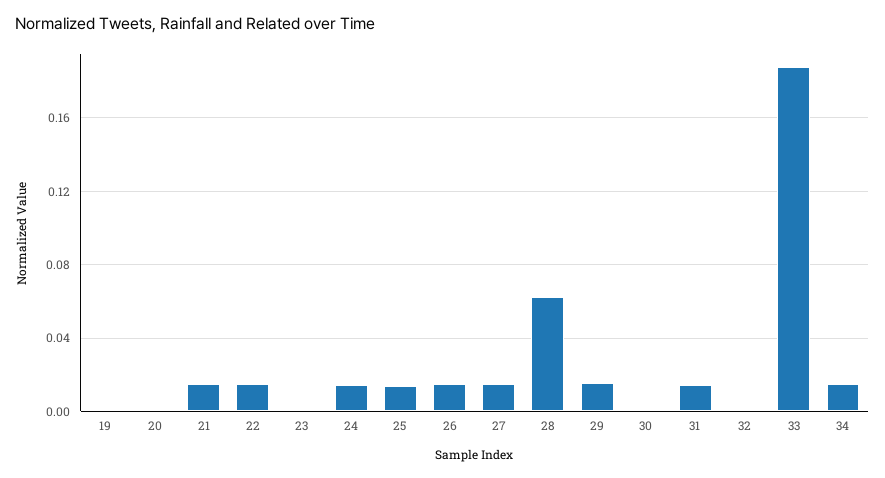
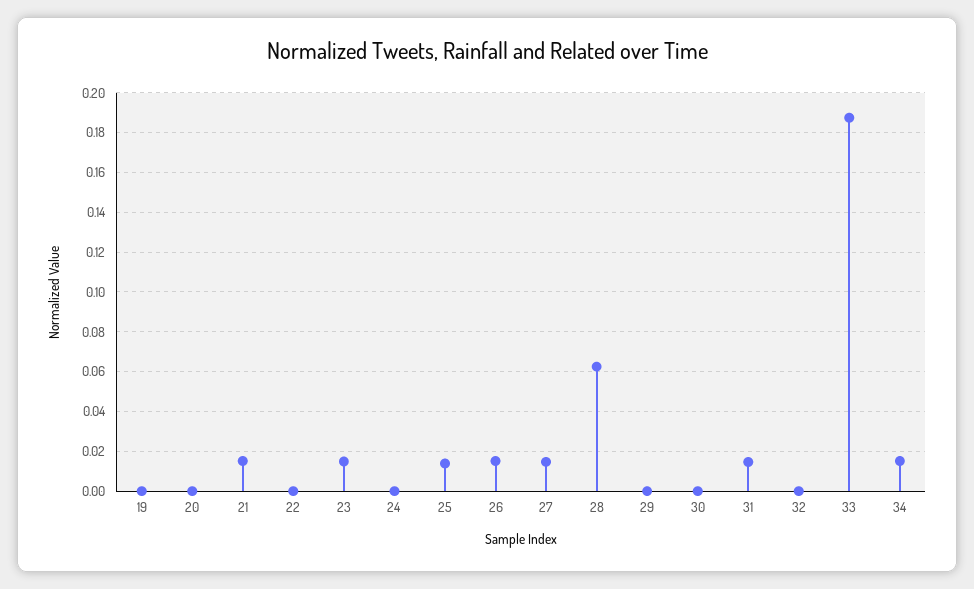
22: 0.015 -> 0
23: 0 -> 0.015
24: 0.015 -> 0
29: 0.015 -> 0

